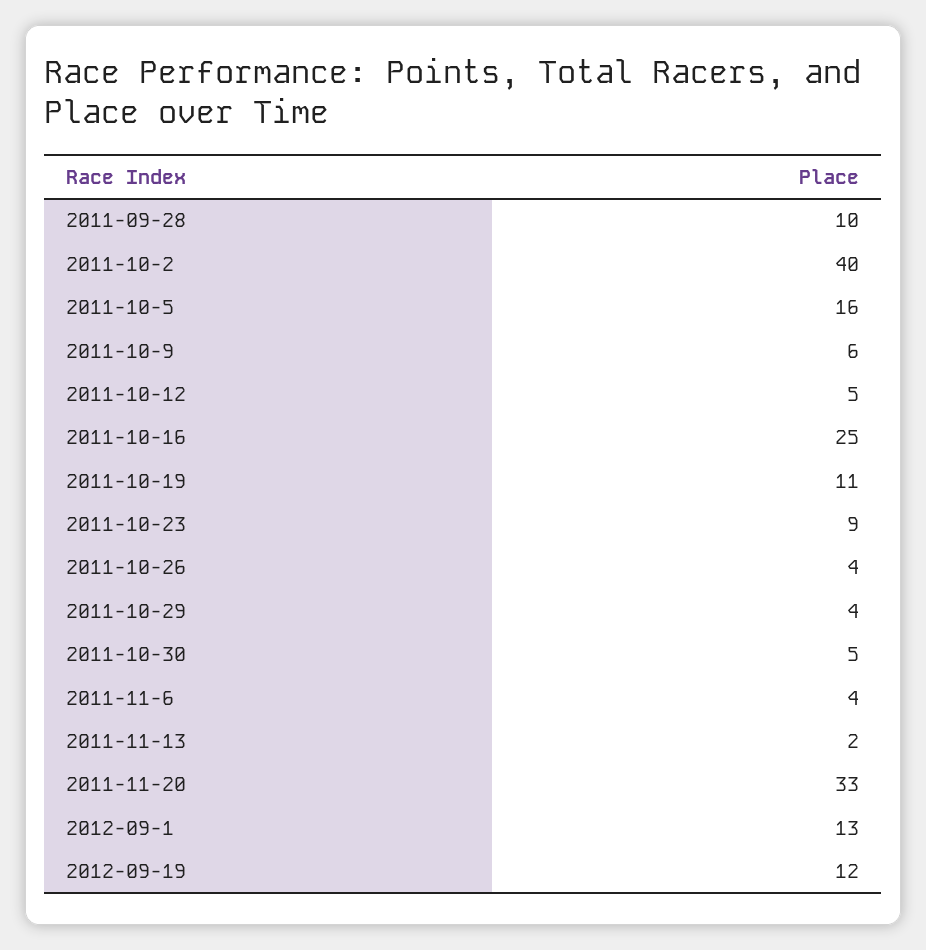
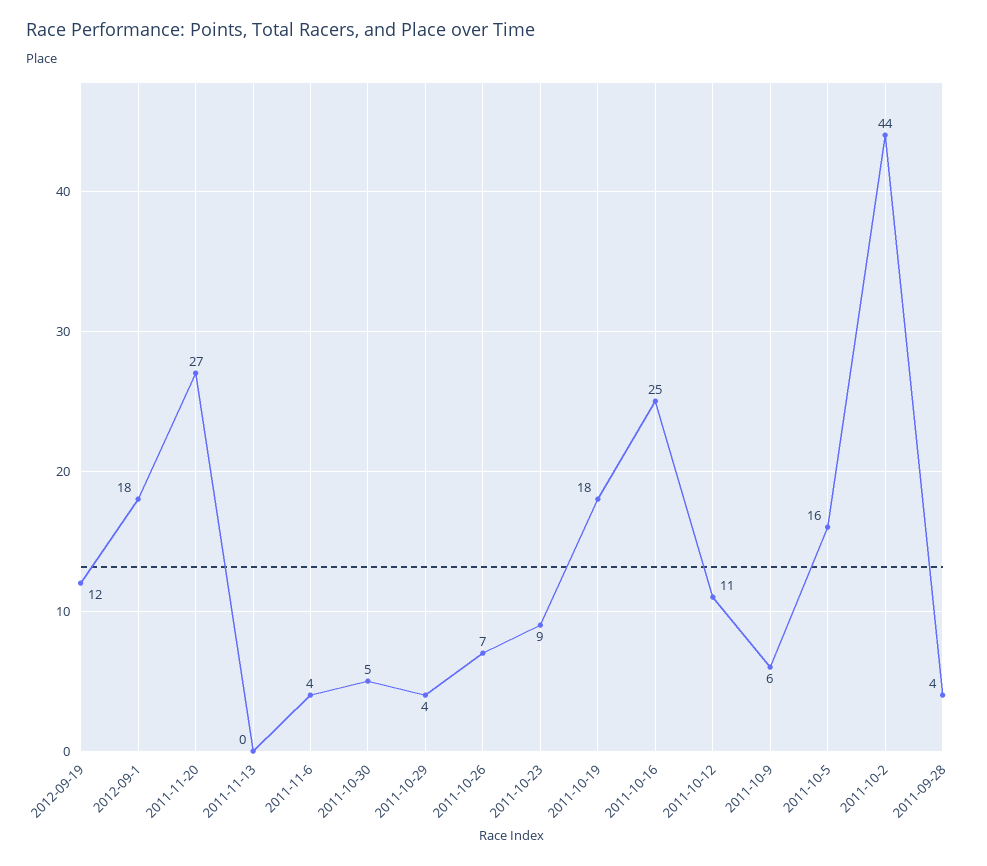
2011-09-28: 10 -> 4
2011-10-2: 40 -> 44
2011-10-12: 5 -> 11
2011-10-19: 11 -> 18
2011-10-26: 4 -> 7
2011-11-13: 2 -> 0
2011-11-20: 33 -> 27
2012-09-1: 13 -> 18

